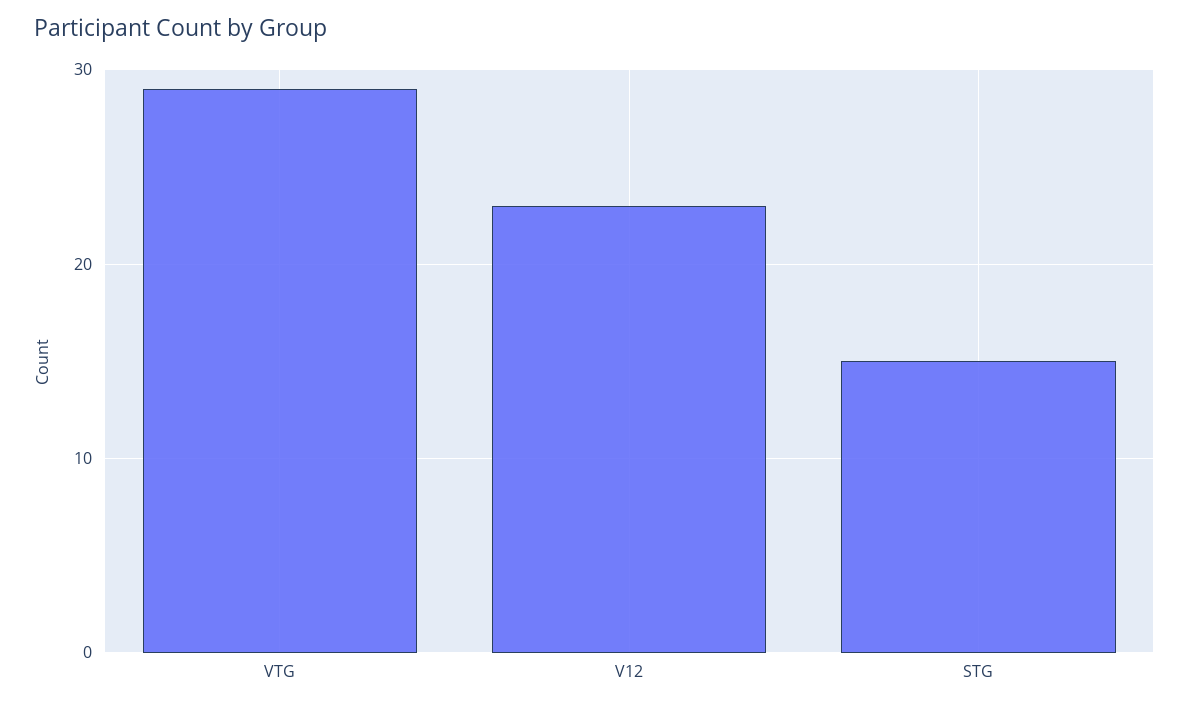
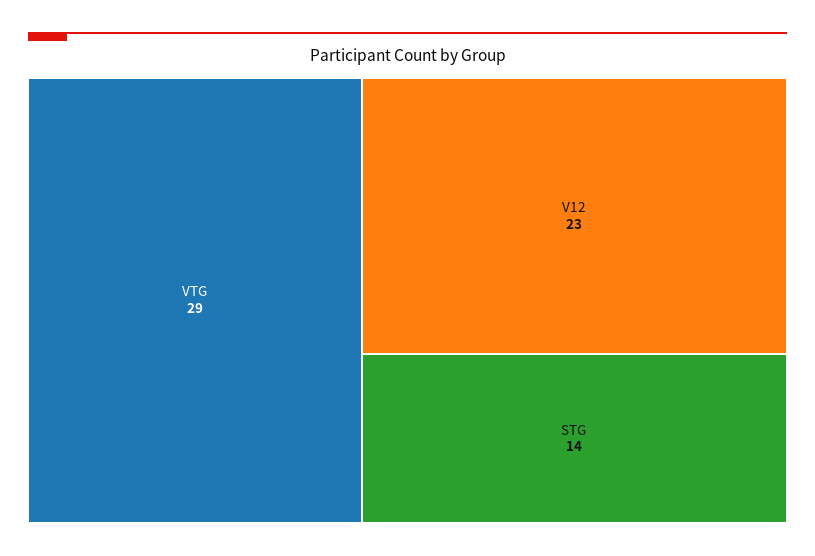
STG: 15 -> 14

